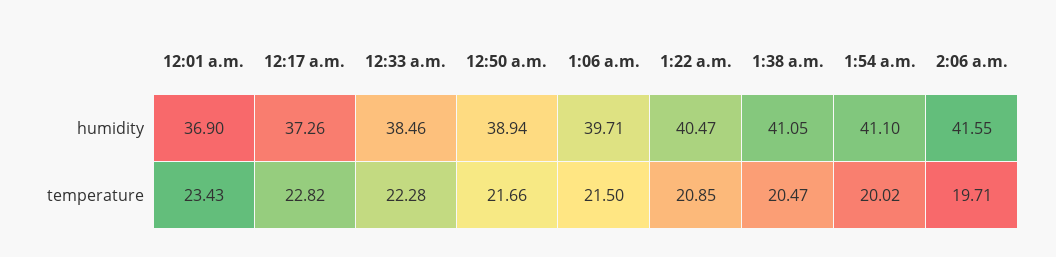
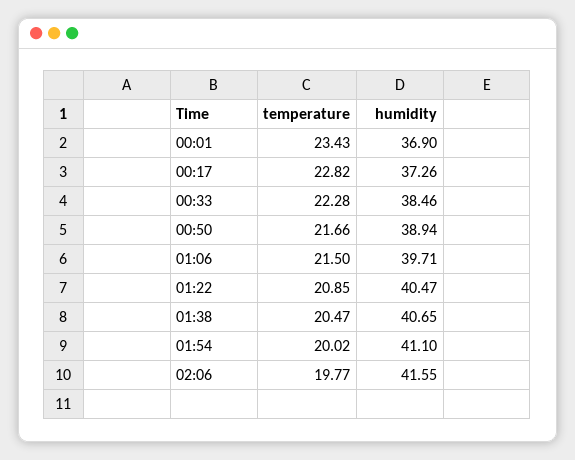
1:38 a.m., humidity: 41.05 -> 40.65
2:06 a.m., temperature: 19.71 -> 19.77

